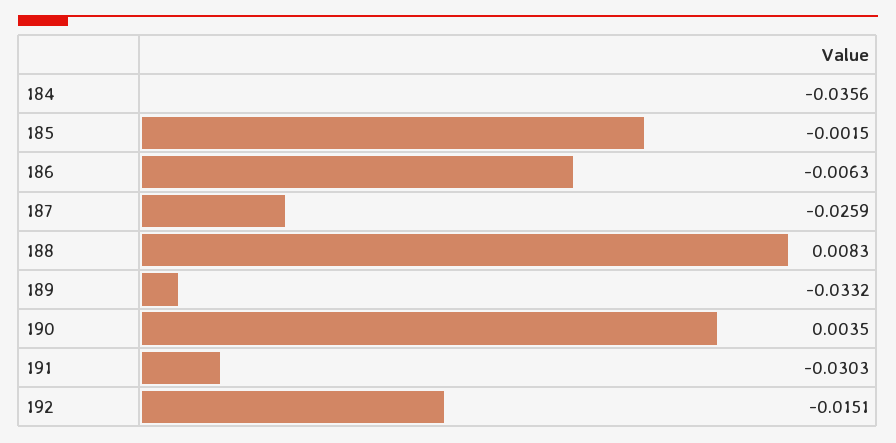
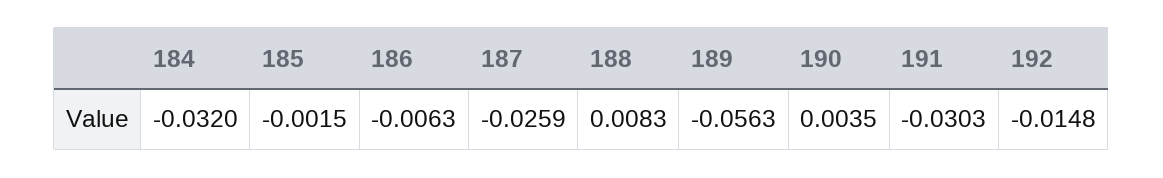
184: -0.0356 -> -0.032
189: -0.0332 -> -0.0563
192: -0.0151 -> -0.0148

